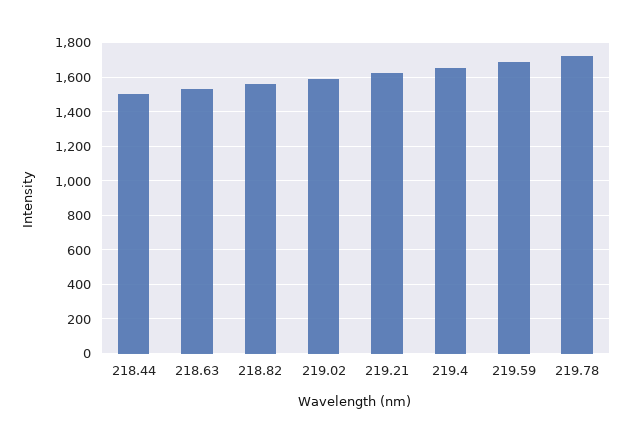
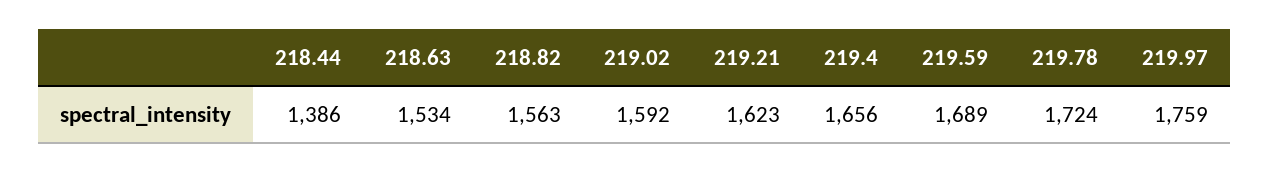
218.44: 1500 -> 1386
219.97: none -> 1759

